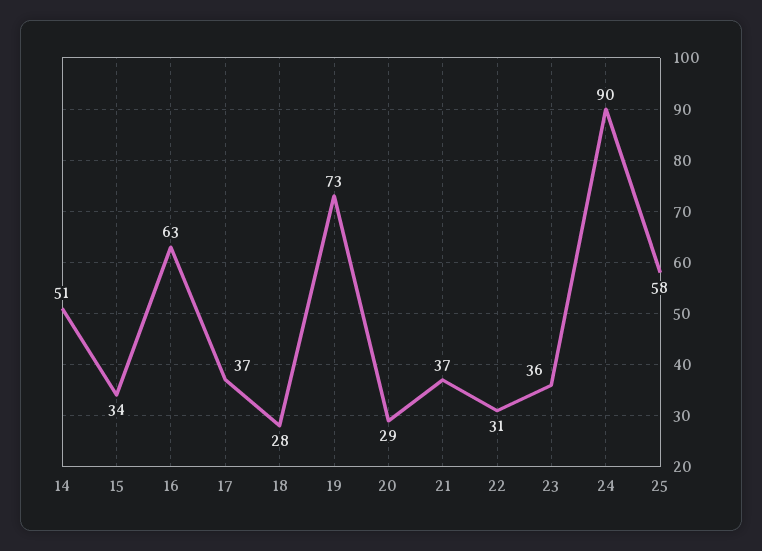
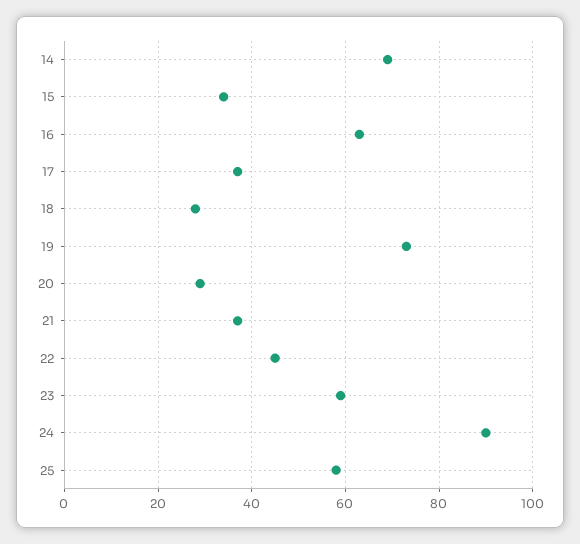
14: 51 -> 70
22: 31 -> 45
23: 36 -> 60

